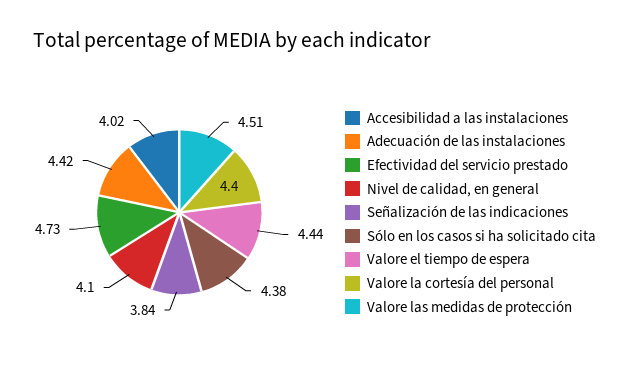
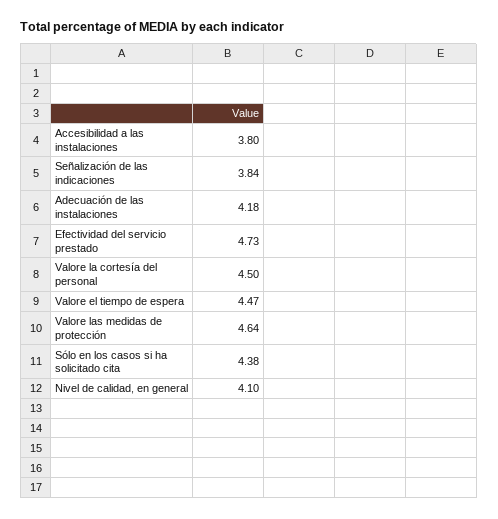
Accesibilidad a las instalaciones: 4.02 -> 3.8
Adecuación de las instalaciones: 4.42 -> 4.18
Valore el tiempo de espera: 4.44 -> 4.47
Valore la cortesía del personal: 4.4 -> 4.5
Valore las medidas de protección: 4.51 -> 4.64

